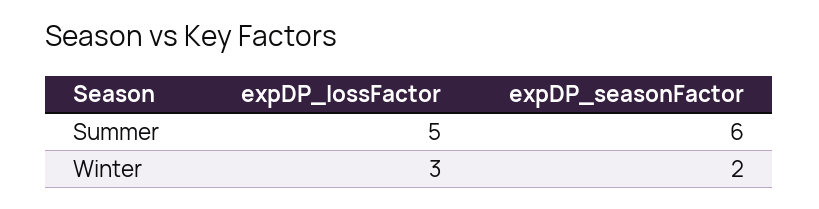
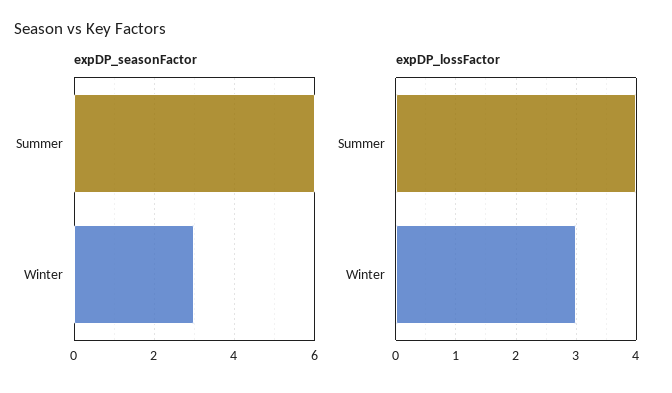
expDP_lossFactor, Summer: 5 -> 4
expDP_seasonFactor, Winter: 2 -> 3

